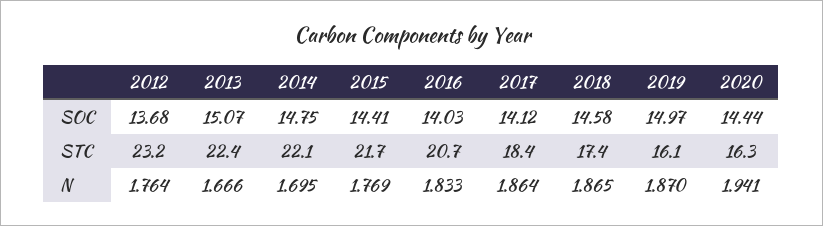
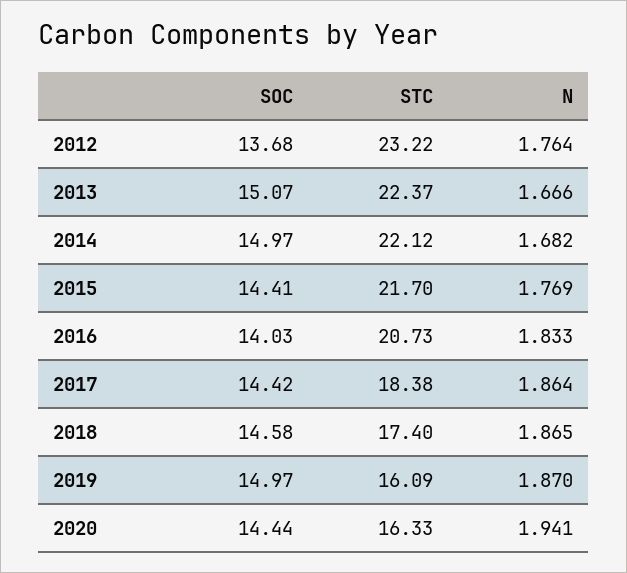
2014, SOC: 14.75 -> 14.97
2017, SOC: 14.12 -> 14.42
2014, N: 1.695 -> 1.682

